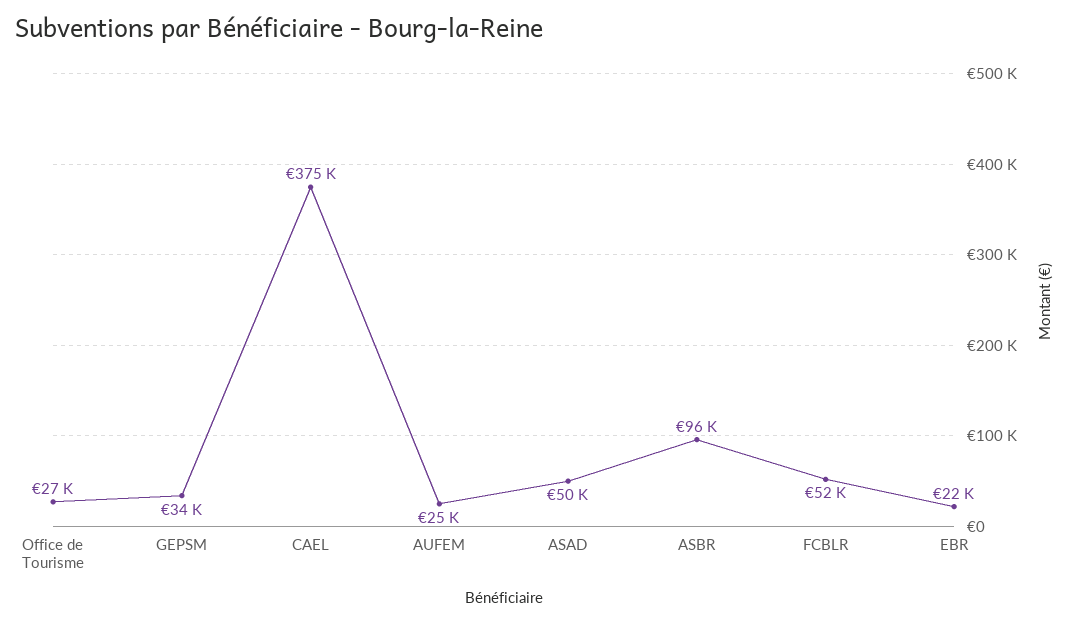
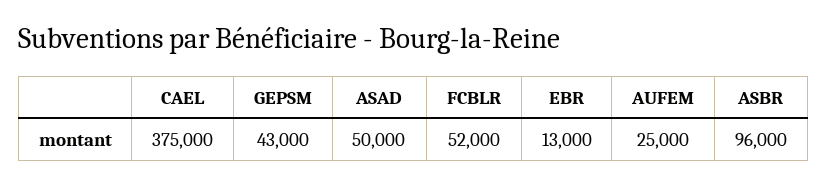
Office de Tourisme: 27000 -> none
GEPSM: 34000 -> 43000
EBR: 22000 -> 13000

